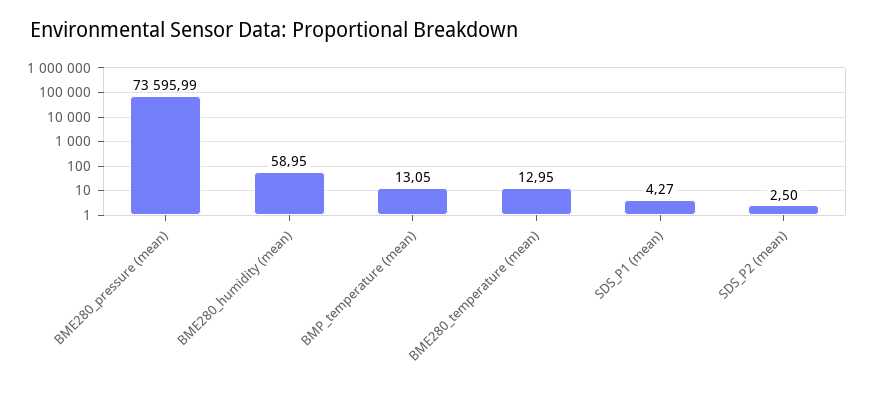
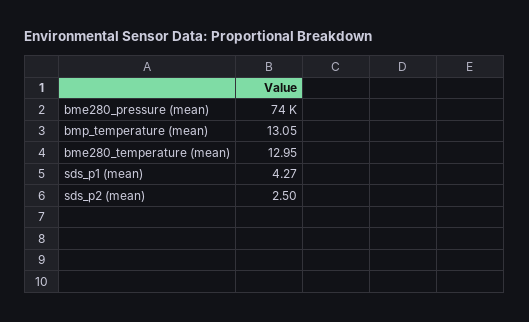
BME280_humidity (mean): 58.95 -> none

